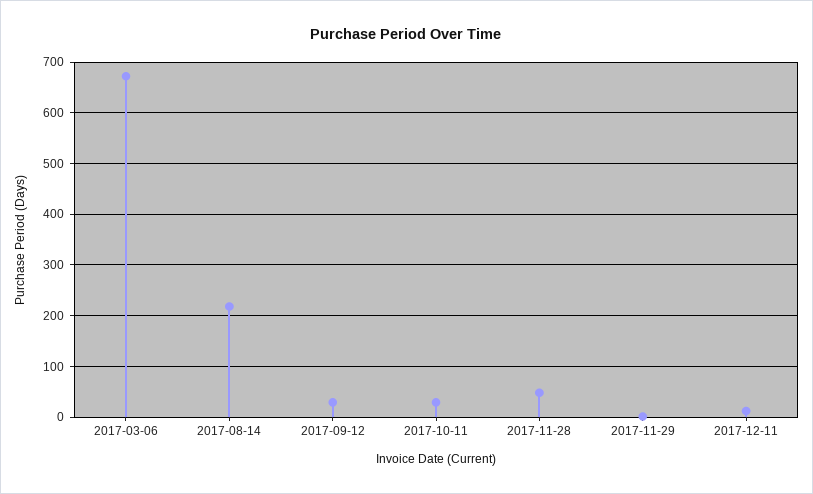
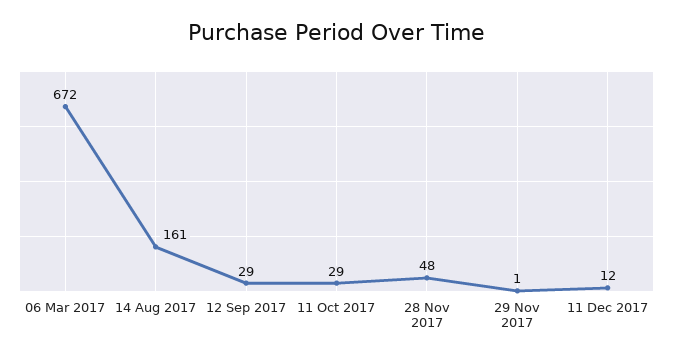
2017-08-14: 220 -> 161

